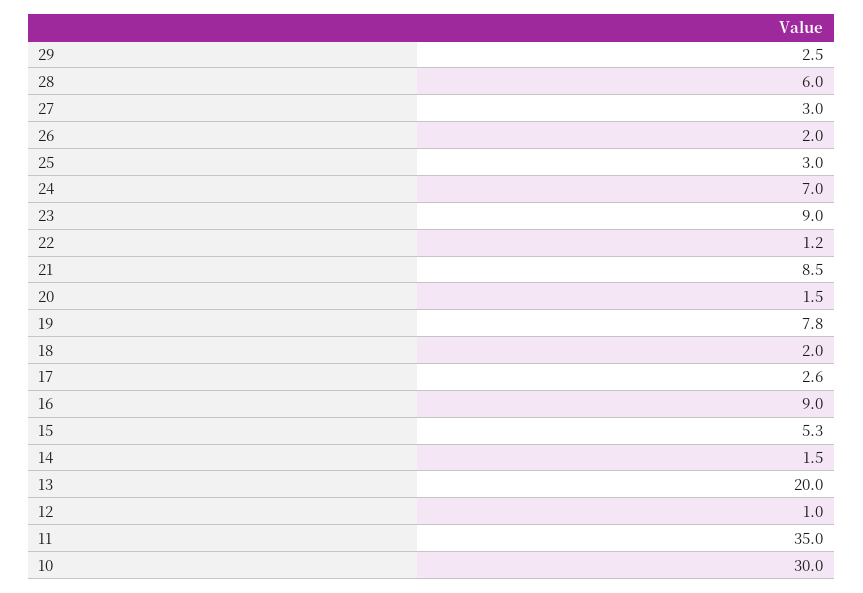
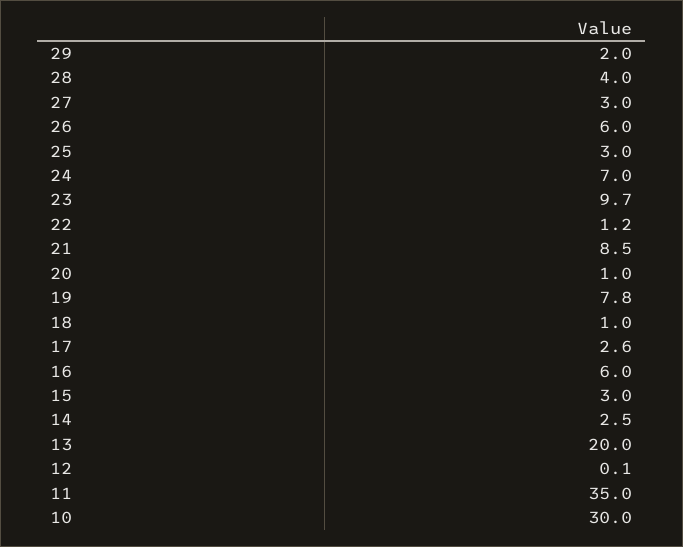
29: 2.5 -> 2
28: 6 -> 4
26: 2 -> 6
23: 9 -> 9.7
20: 1.5 -> 1
18: 2 -> 1
16: 9 -> 6
15: 5.3 -> 3
14: 1.5 -> 2.5
12: 1 -> 0.1

